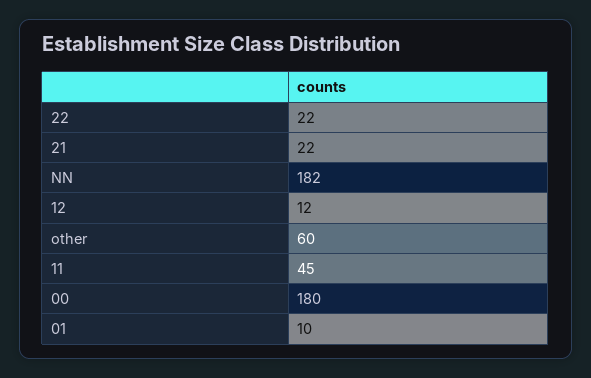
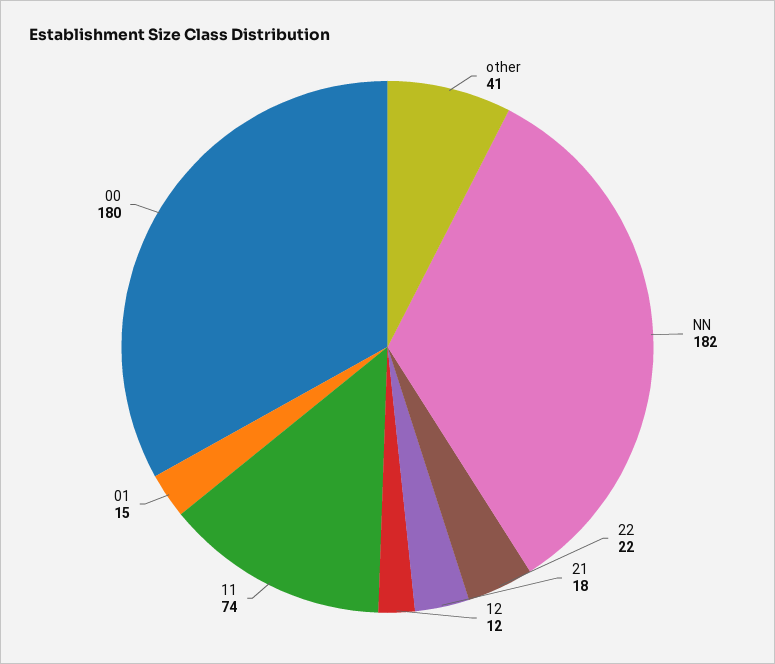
21: 22 -> 18
other: 60 -> 41
11: 45 -> 74
01: 10 -> 15

